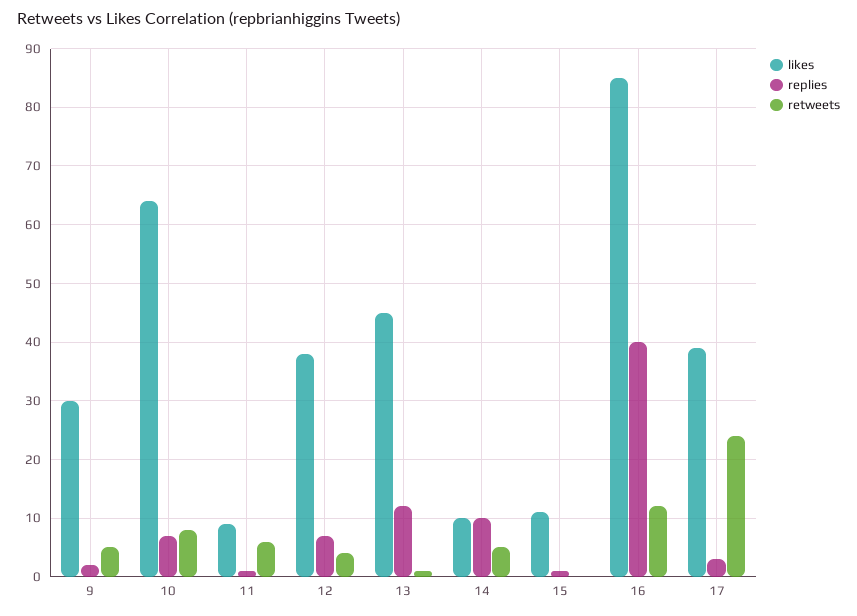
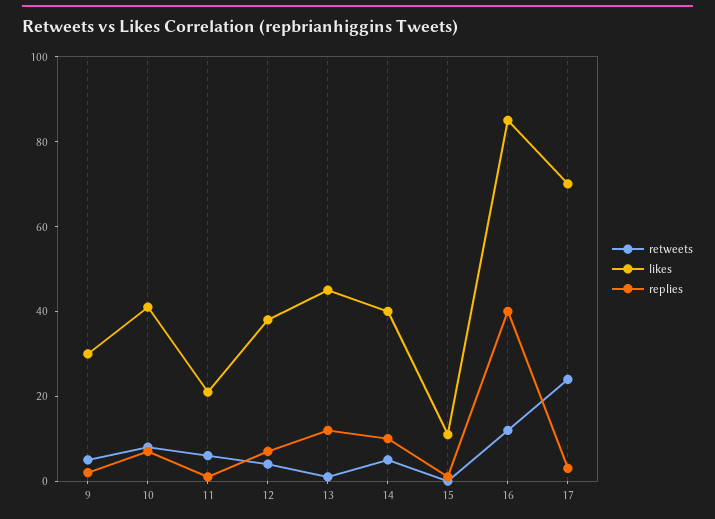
likes, 10: 65 -> 40
likes, 11: 10 -> 20
likes, 14: 10 -> 40
likes, 17: 40 -> 70

